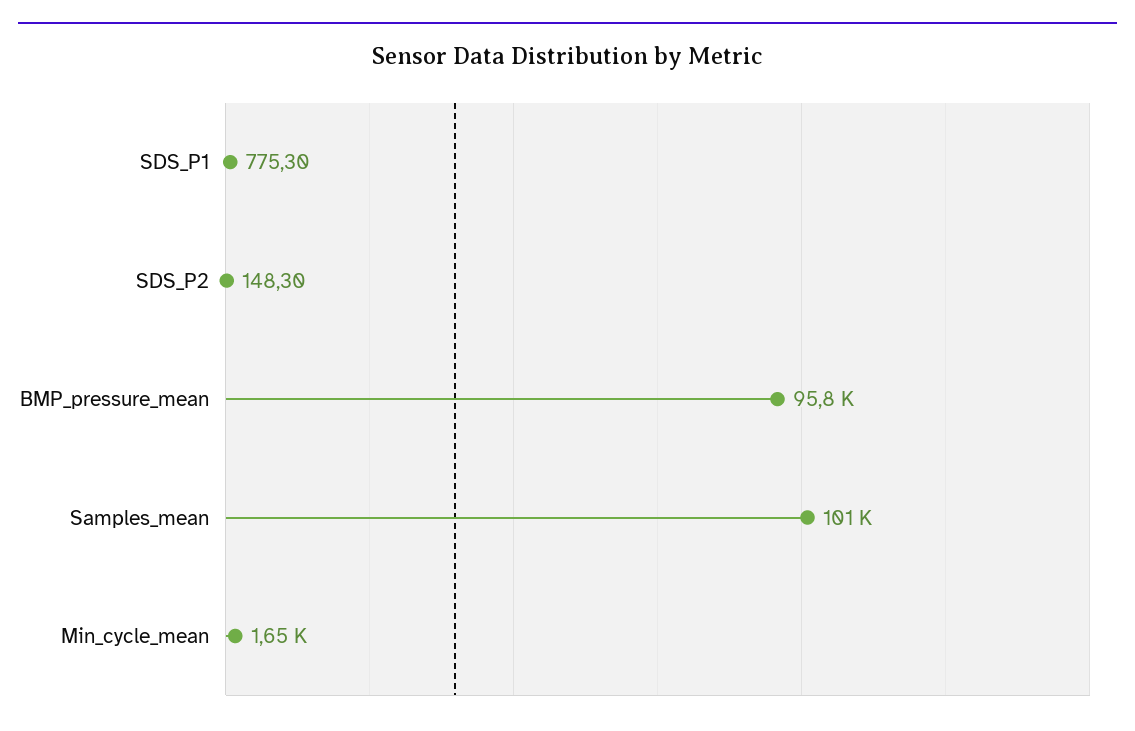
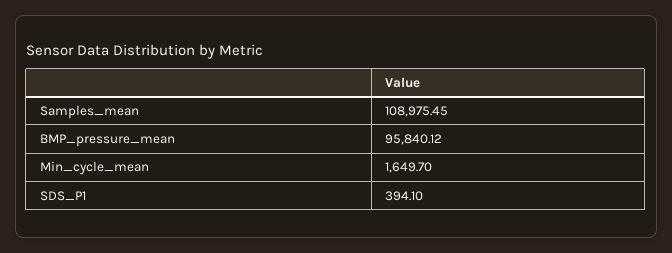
SDS_P1: 775.3 -> 394.1
SDS_P2: 148.3 -> none
Samples_mean: 101000 -> 108975.45

